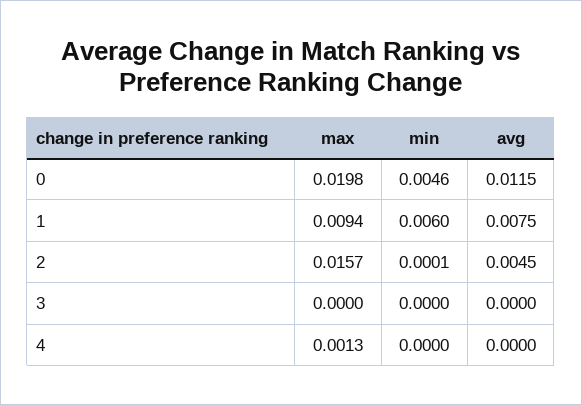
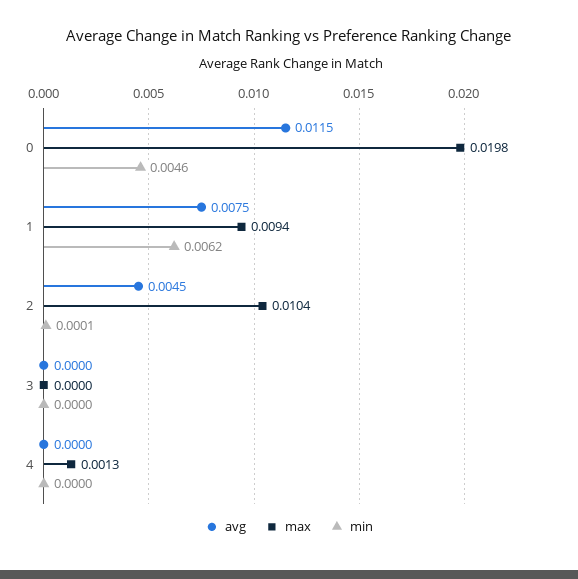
min, 1: 0.006 -> 0.0062
max, 2: 0.0157 -> 0.0104

